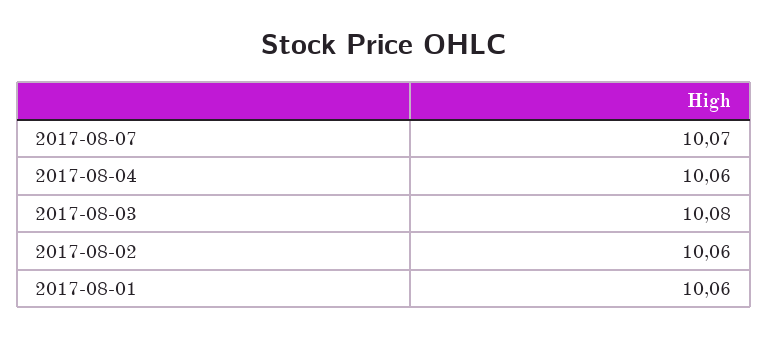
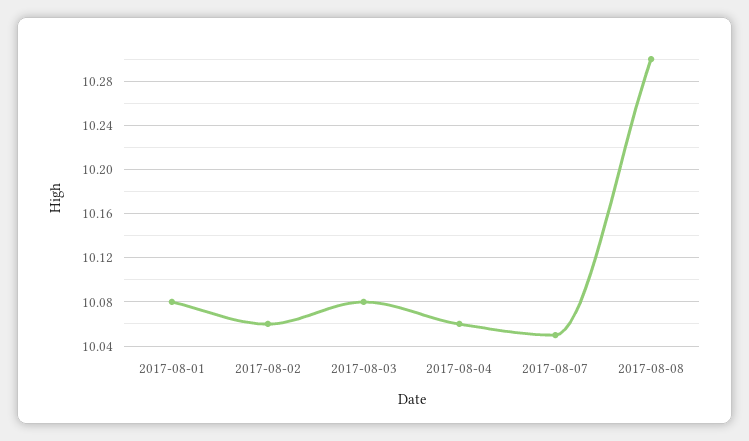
2017-08-07: 10.07 -> 10.05
2017-08-01: 10.06 -> 10.08
2017-08-08: none -> 10.3

